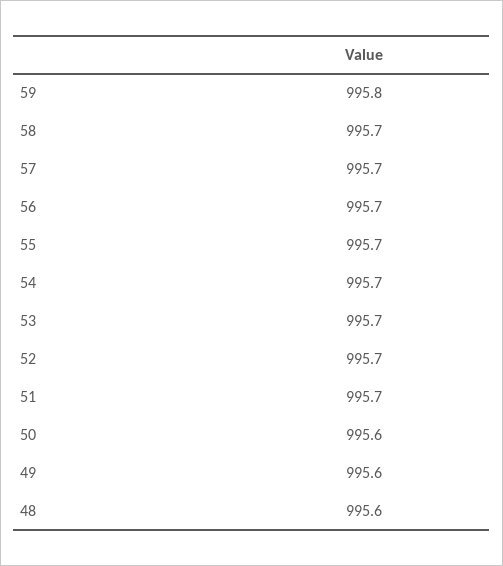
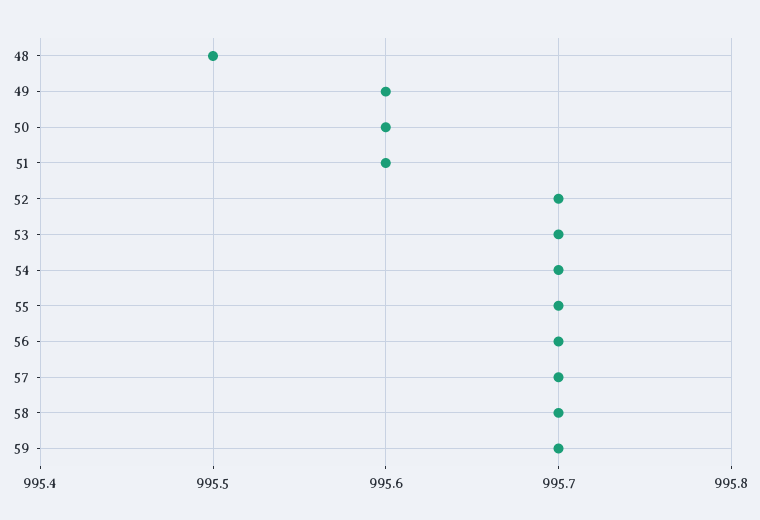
59: 995.8 -> 995.7
51: 995.7 -> 995.6
48: 995.6 -> 995.5

